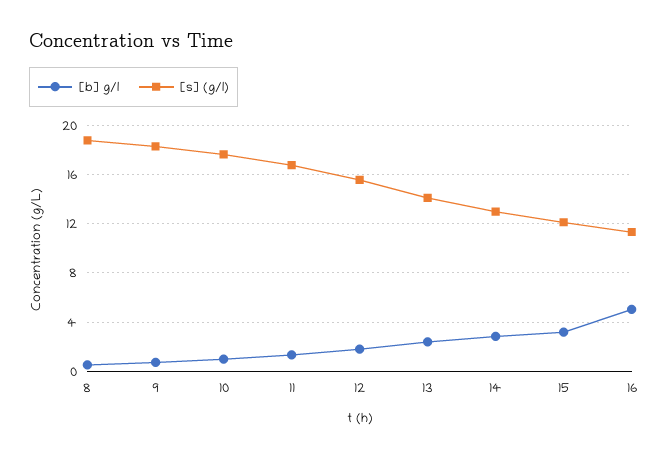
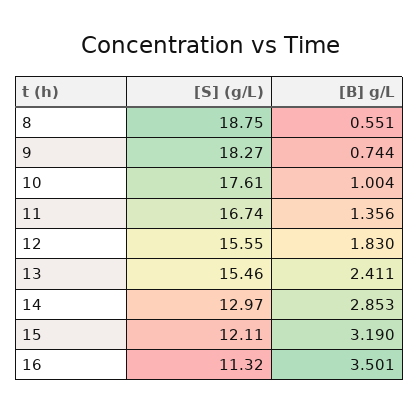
[s] (g/l), 13: 14 -> 15.46
[b] g/l, 16: 5 -> 3.501

